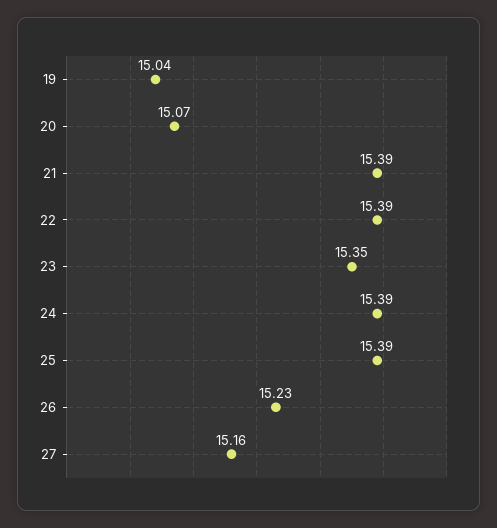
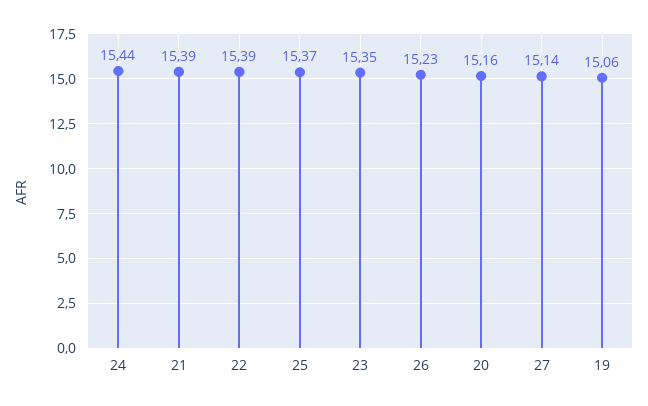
19: 15.04 -> 15.06
20: 15.07 -> 15.16
24: 15.39 -> 15.44
25: 15.39 -> 15.37
27: 15.16 -> 15.14

